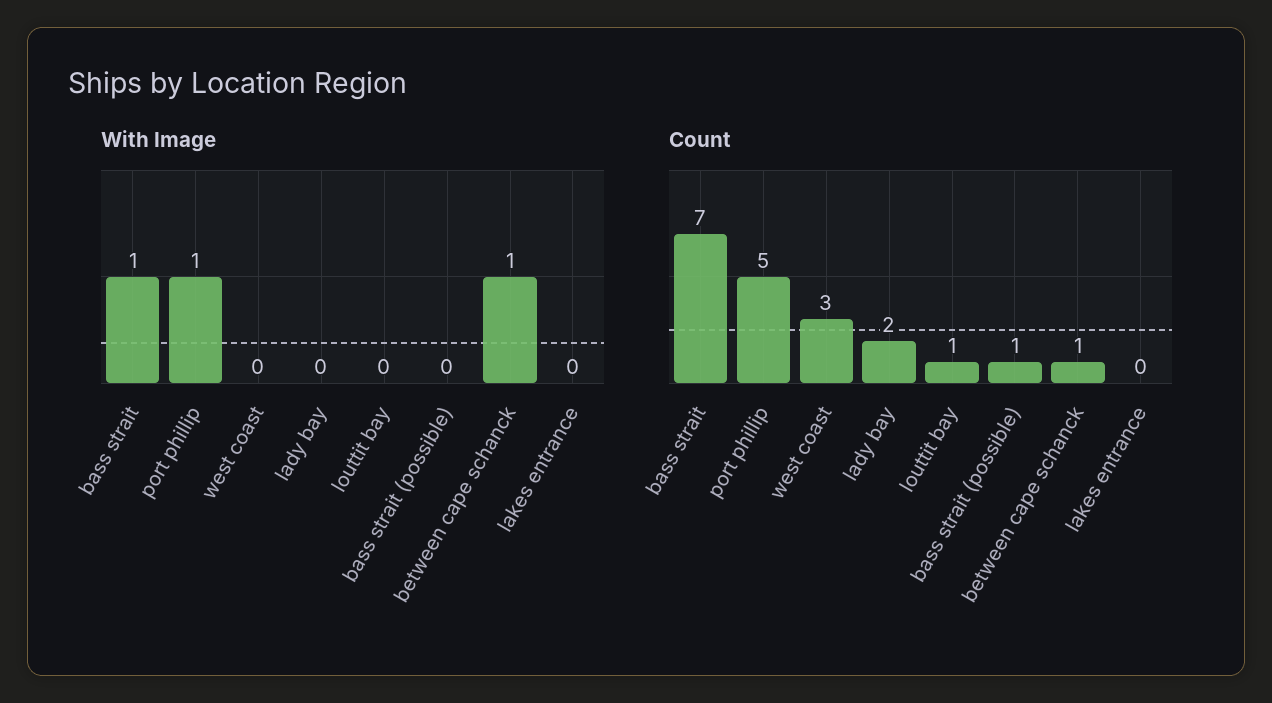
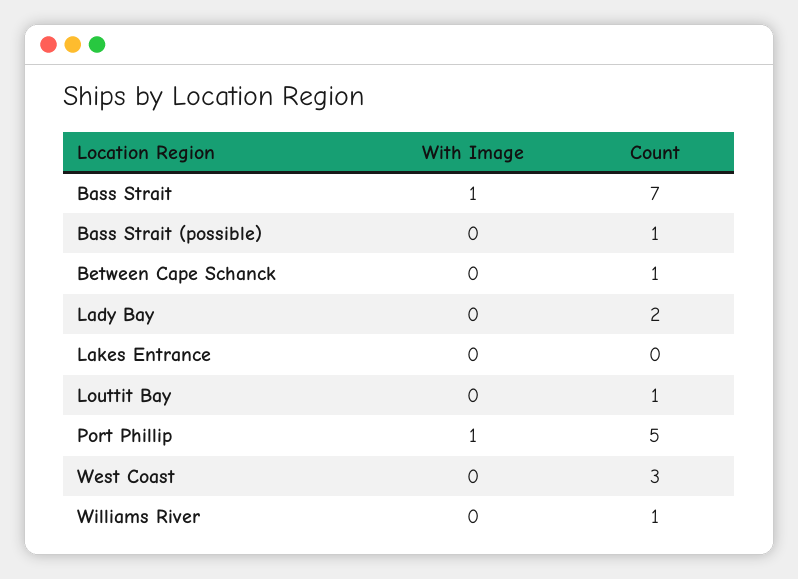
With Image, between cape schanck: 1 -> 0
With Image, Williams River: none -> 0
Count, Williams River: none -> 1

